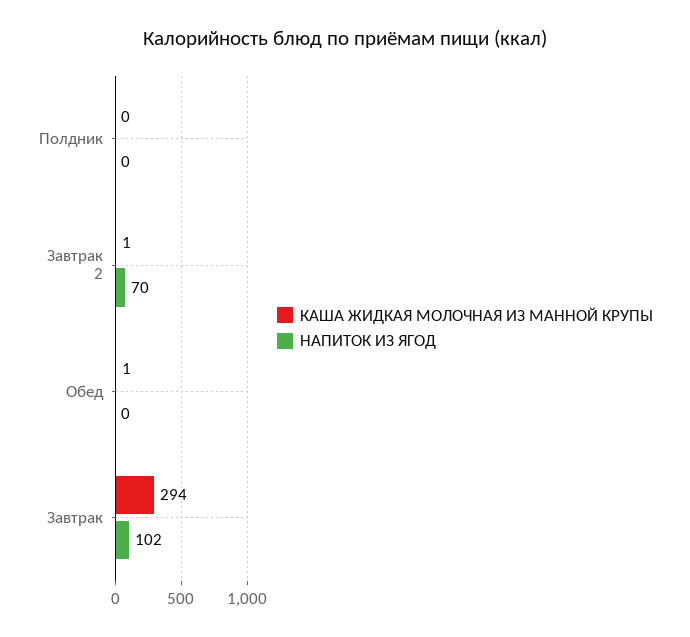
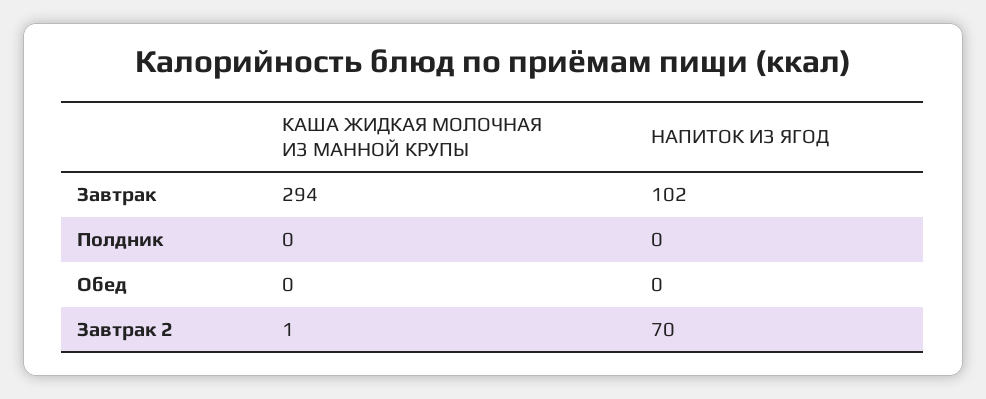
КАША ЖИДКАЯ МОЛОЧНАЯ ИЗ МАННОЙ КРУПЫ, Обед: 1 -> 0

